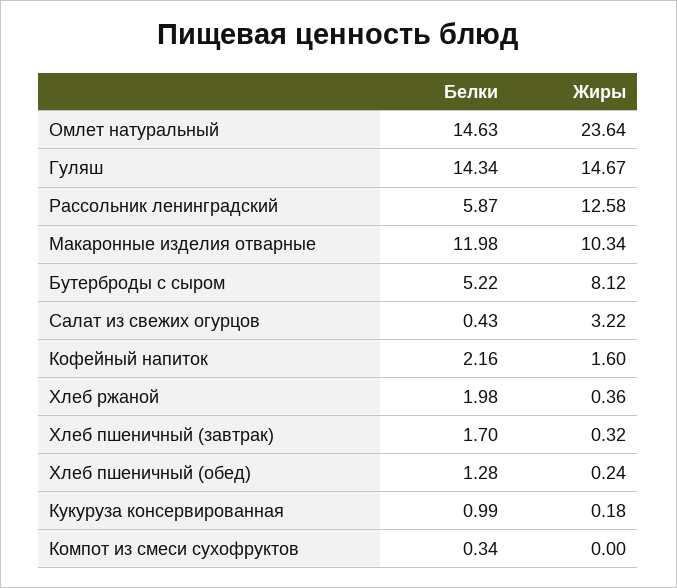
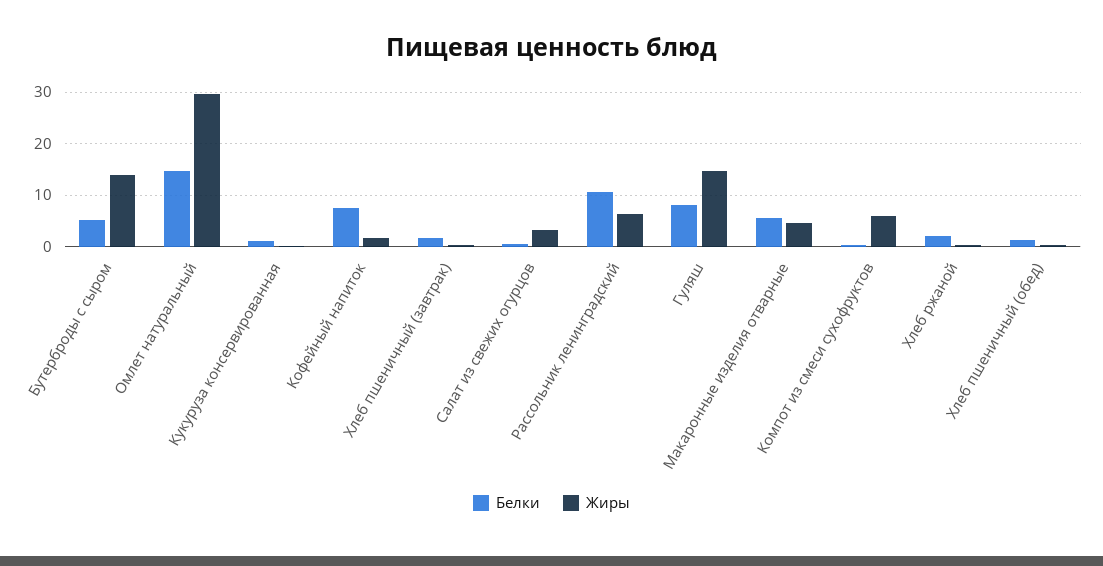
Жиры, Омлет натуральный: 23.64 -> 30
Белки, Гуляш: 14.34 -> 8
Белки, Рассольник ленинградский: 5.87 -> 10
Жиры, Рассольник ленинградский: 12.58 -> 6
Белки, Макаронные изделия отварные: 11.98 -> 6
Жиры, Макаронные изделия отварные: 10.34 -> 4
Жиры, Бутерброды с сыром: 8.12 -> 14
Белки, Кофейный напиток: 2.16 -> 8
Жиры, Компот из смеси сухофруктов: 0 -> 6

